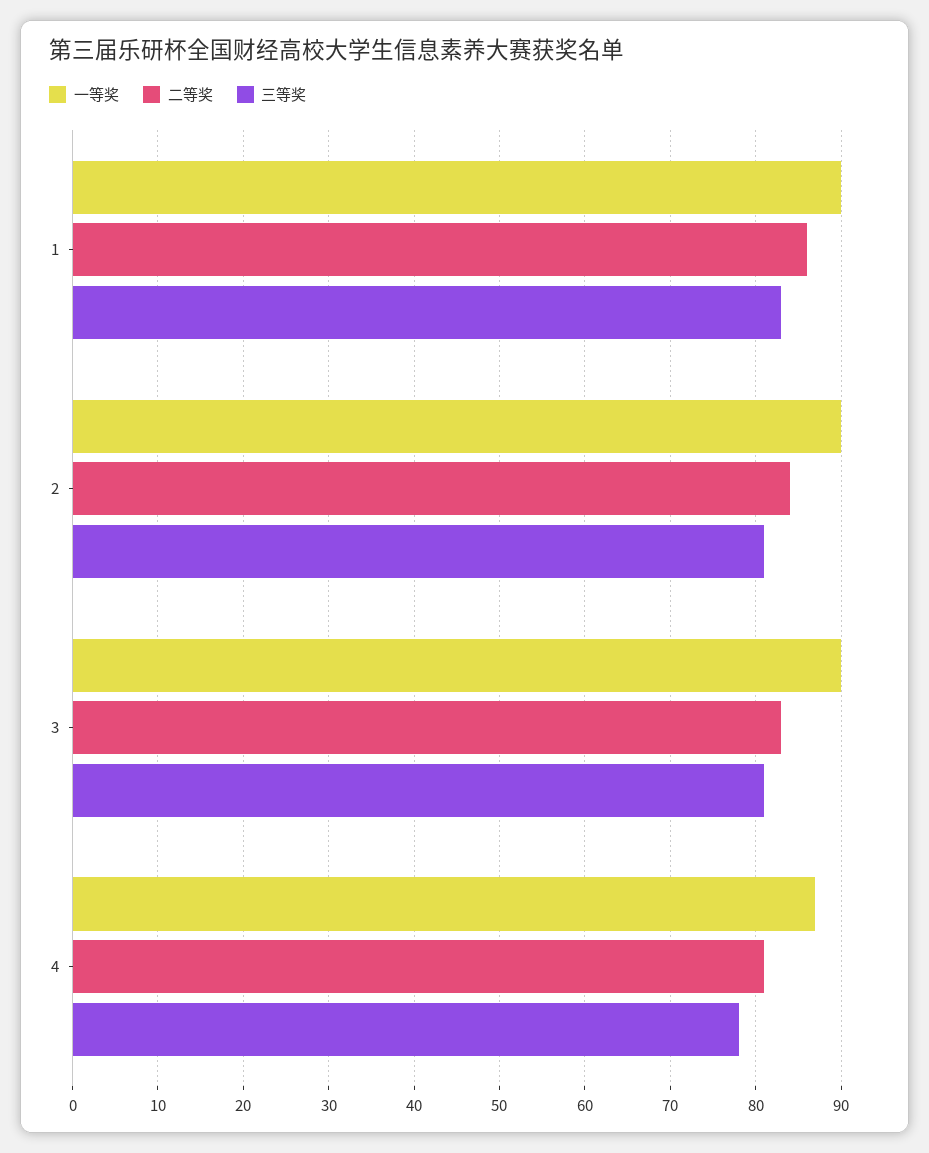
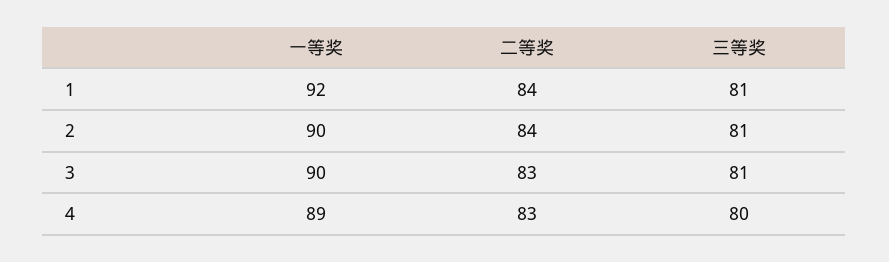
一等奖, 1: 90 -> 92
二等奖, 1: 86 -> 84
三等奖, 1: 83 -> 81
一等奖, 4: 87 -> 89
二等奖, 4: 81 -> 83
三等奖, 4: 78 -> 80

